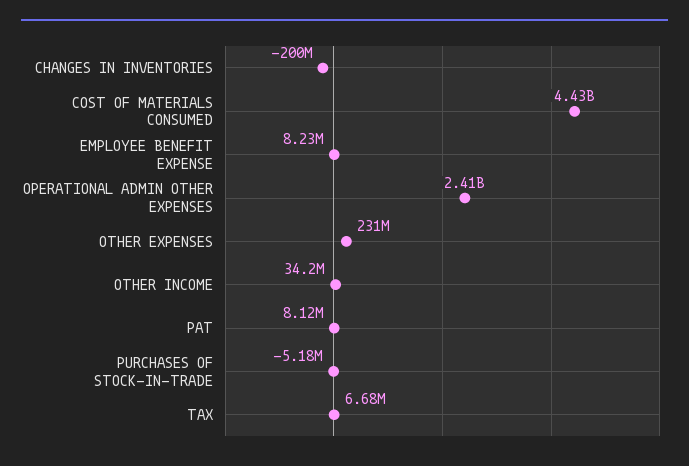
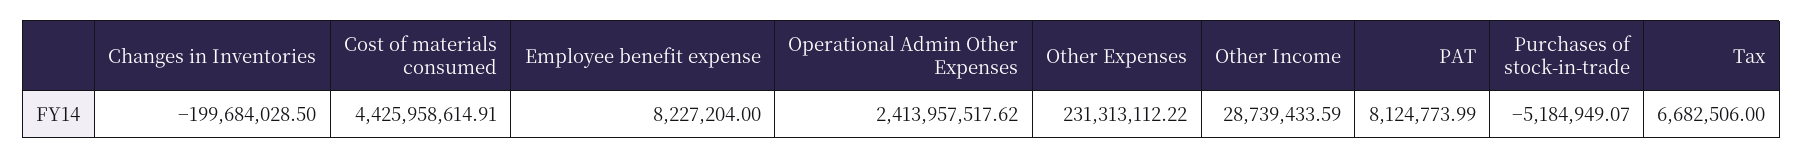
OTHER INCOME: 34200000 -> 28739433.59

